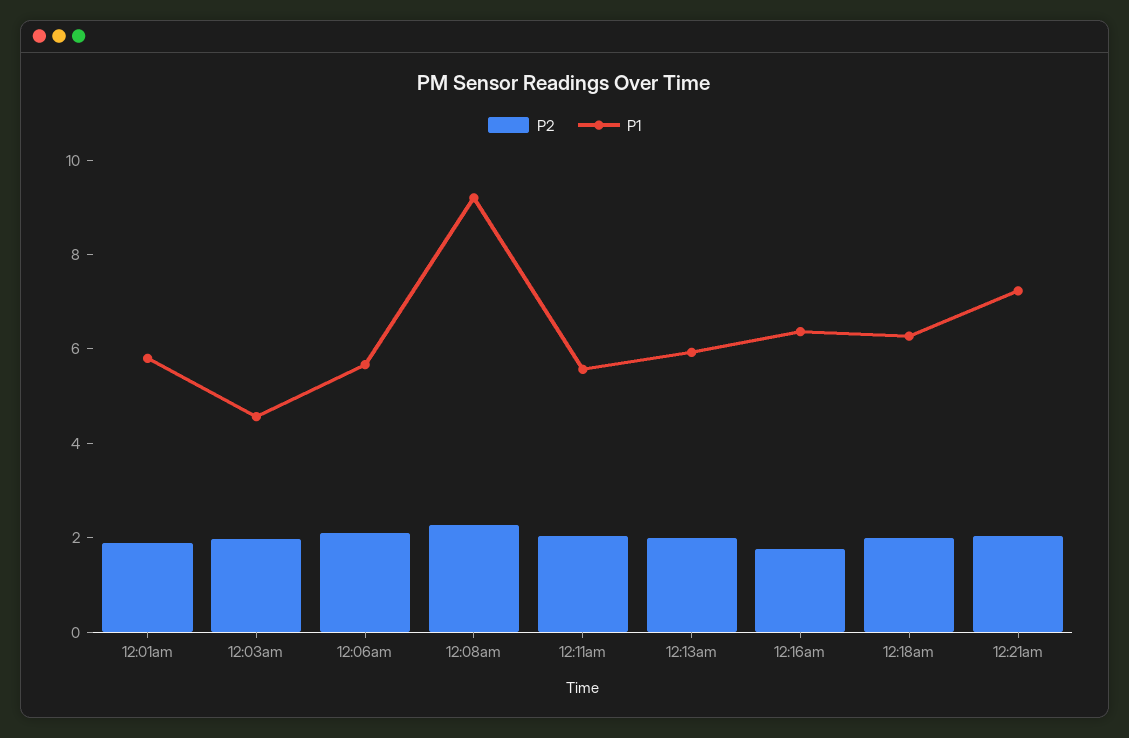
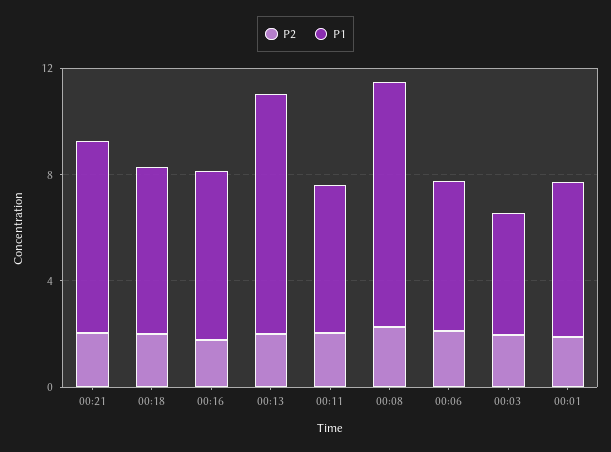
P1, 12:13am: 6 -> 9

